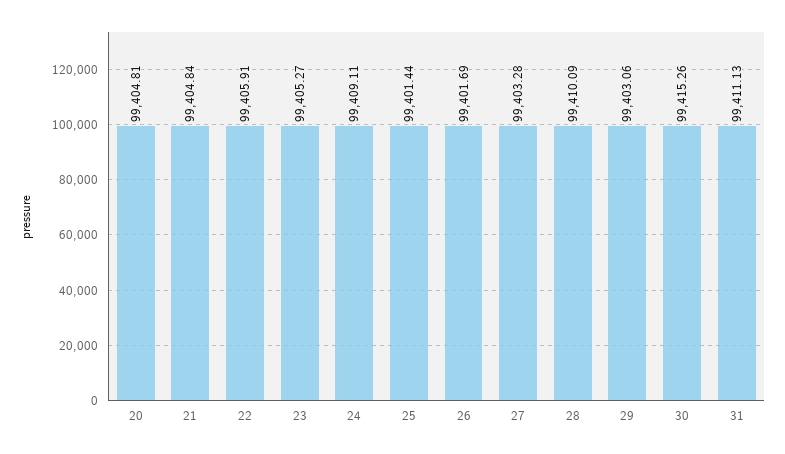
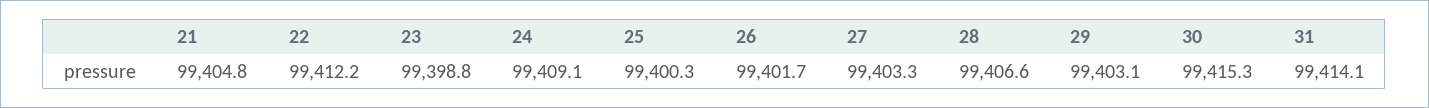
20: 99404.81 -> none
22: 99405.91 -> 99412.2
23: 99405.27 -> 99398.8
25: 99401.44 -> 99400.3
28: 99410.09 -> 99406.6
31: 99411.13 -> 99414.1

